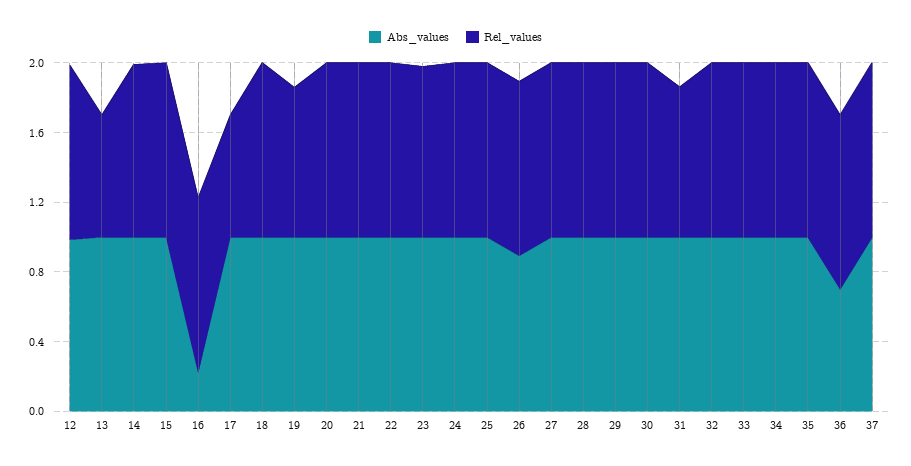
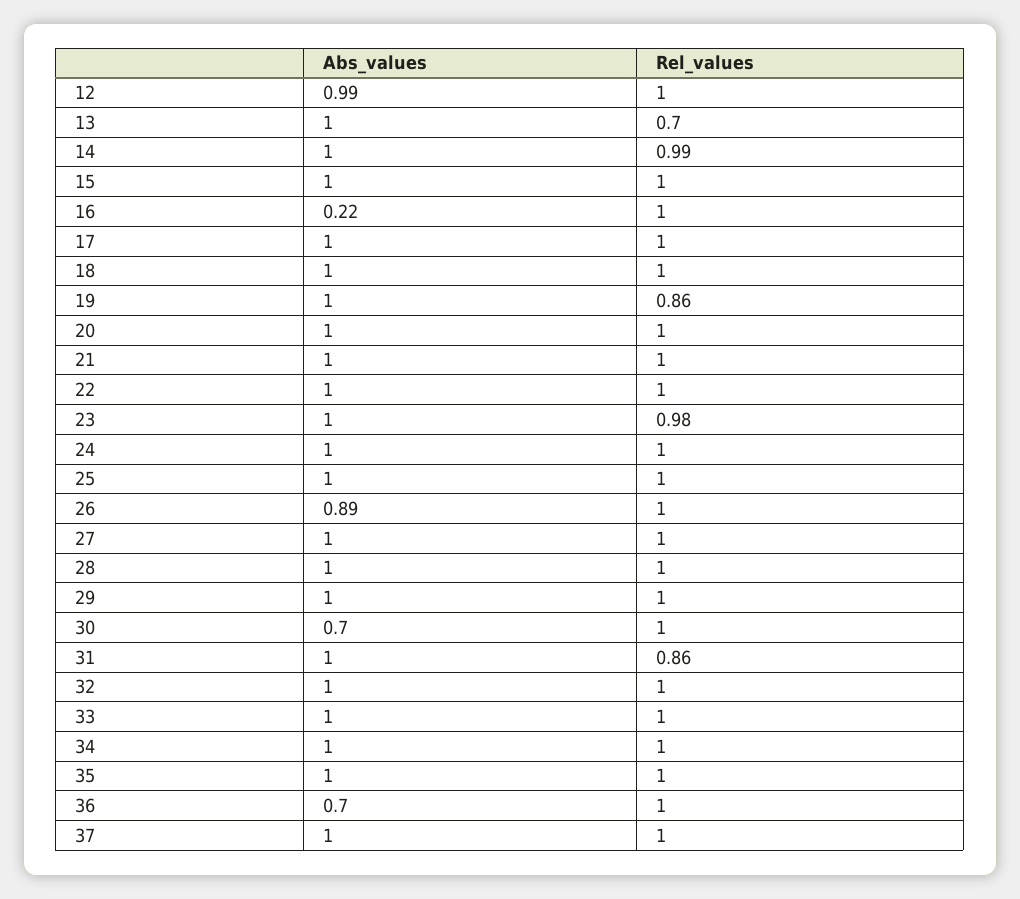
Rel_values, 17: 0.7 -> 1
Abs_values, 30: 1 -> 0.7

